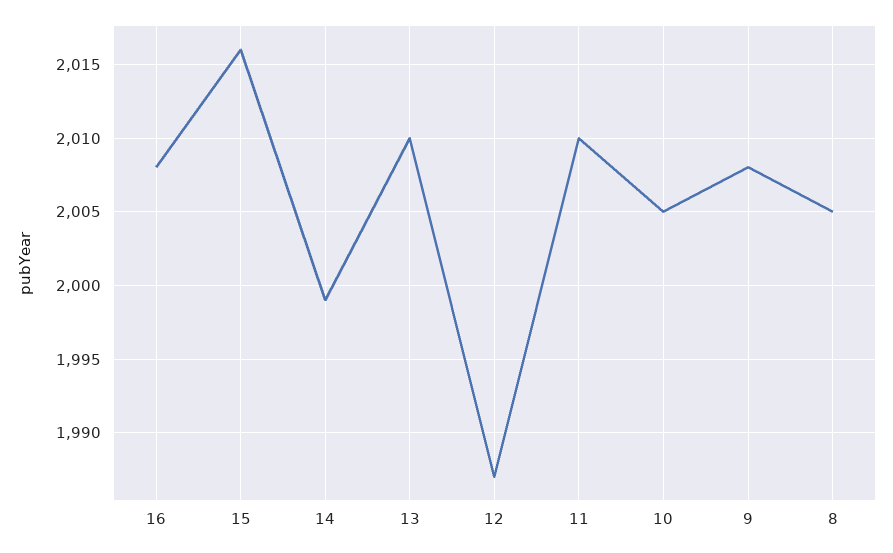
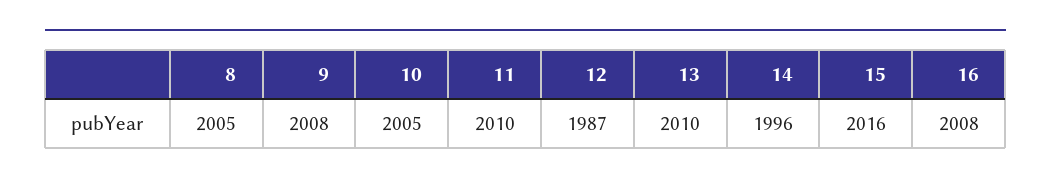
14: 1999 -> 1996

